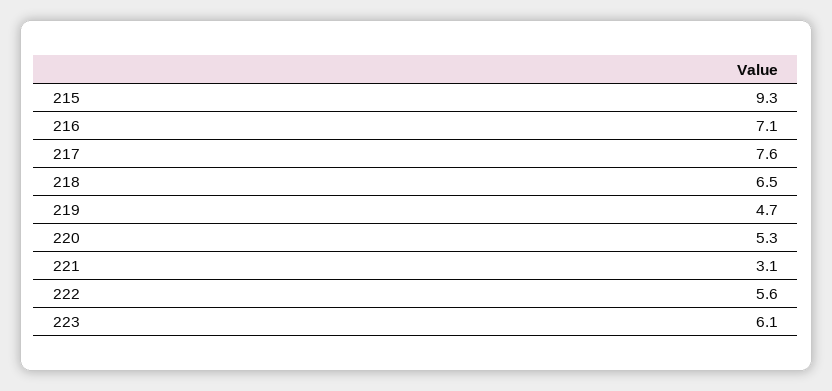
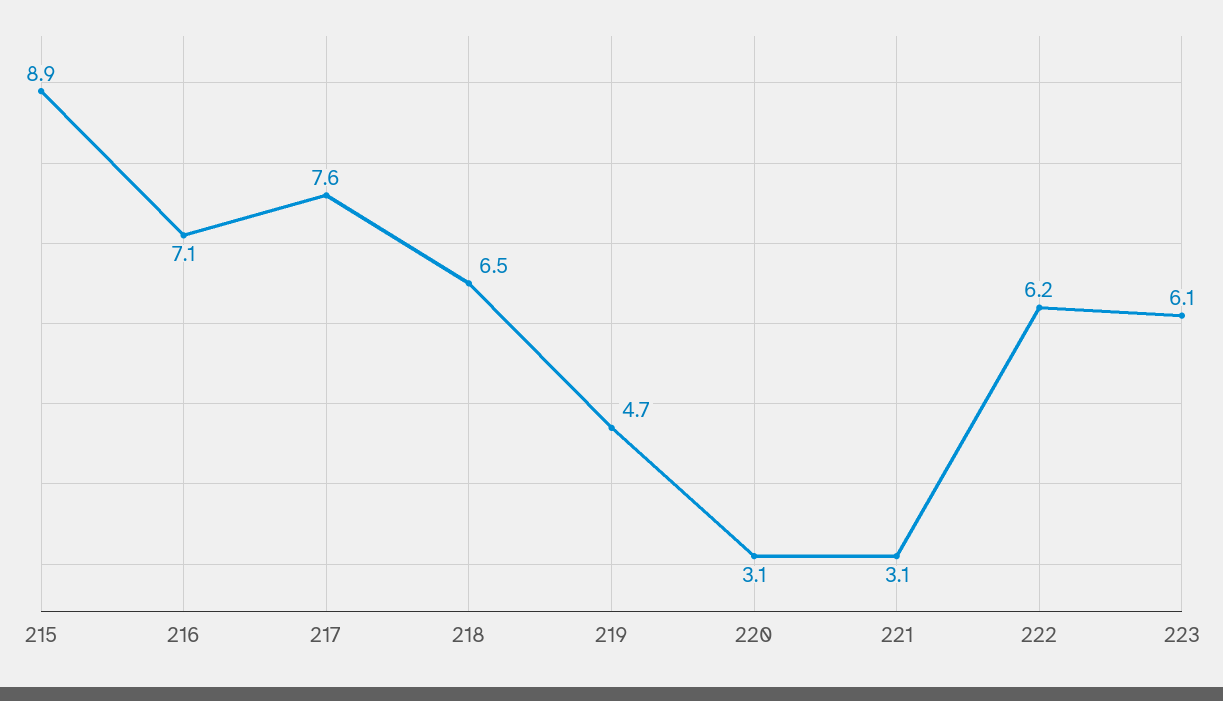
215: 9.3 -> 8.9
220: 5.3 -> 3.1
222: 5.6 -> 6.2

